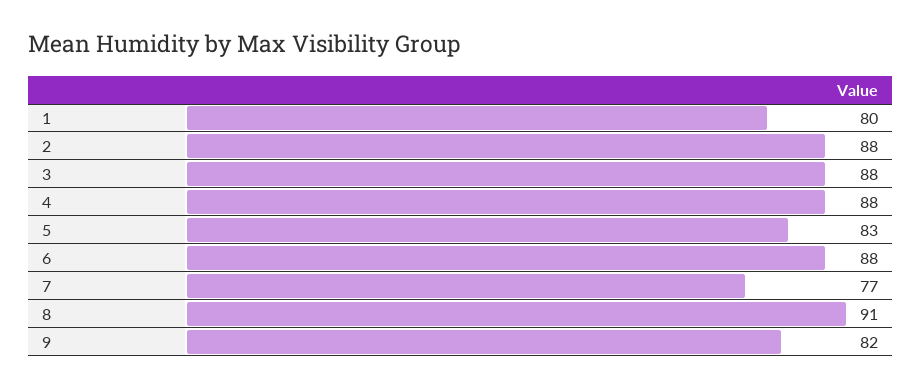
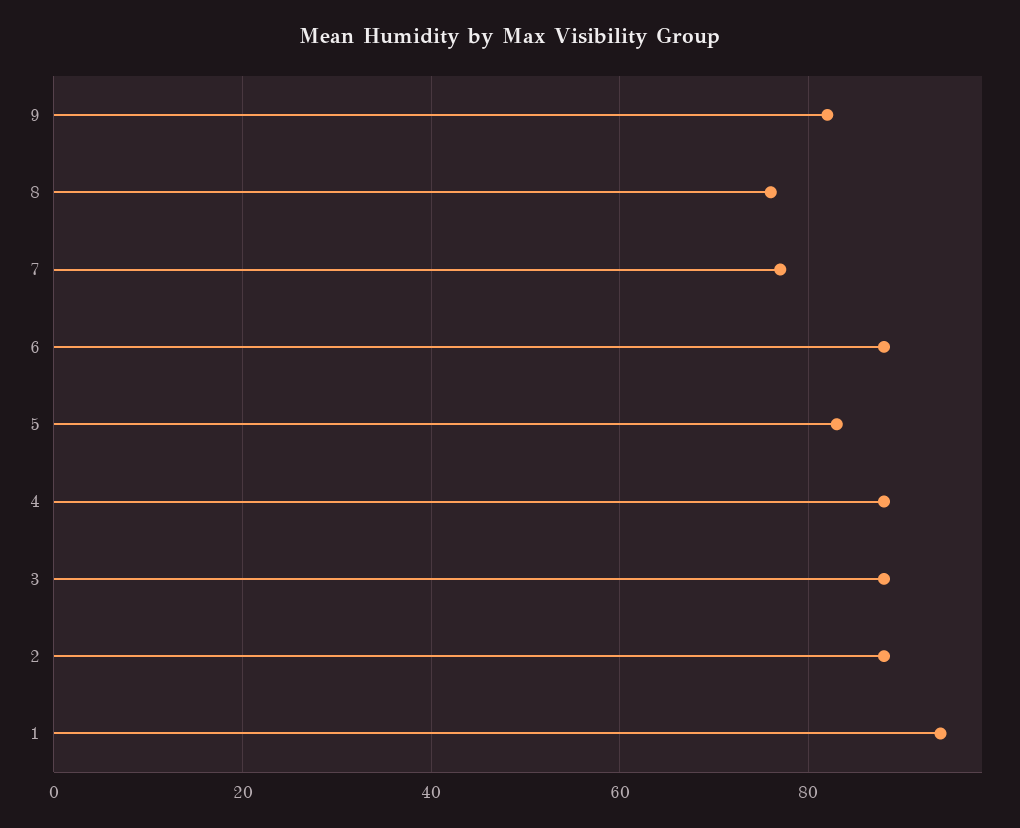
1: 80 -> 95
8: 91 -> 75

